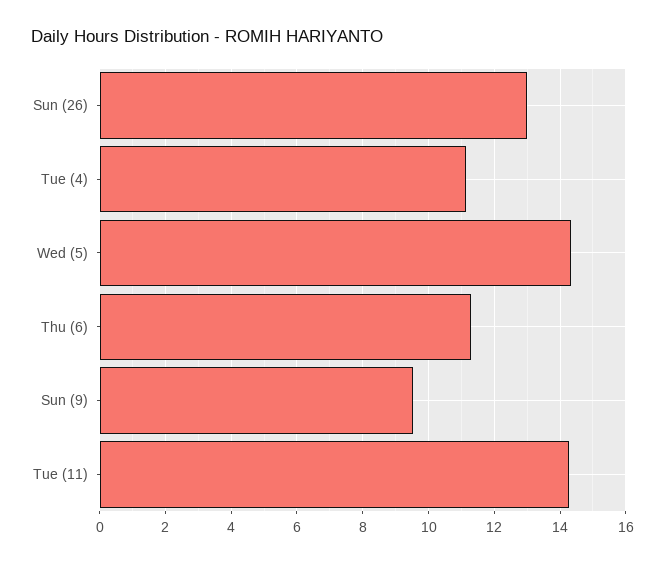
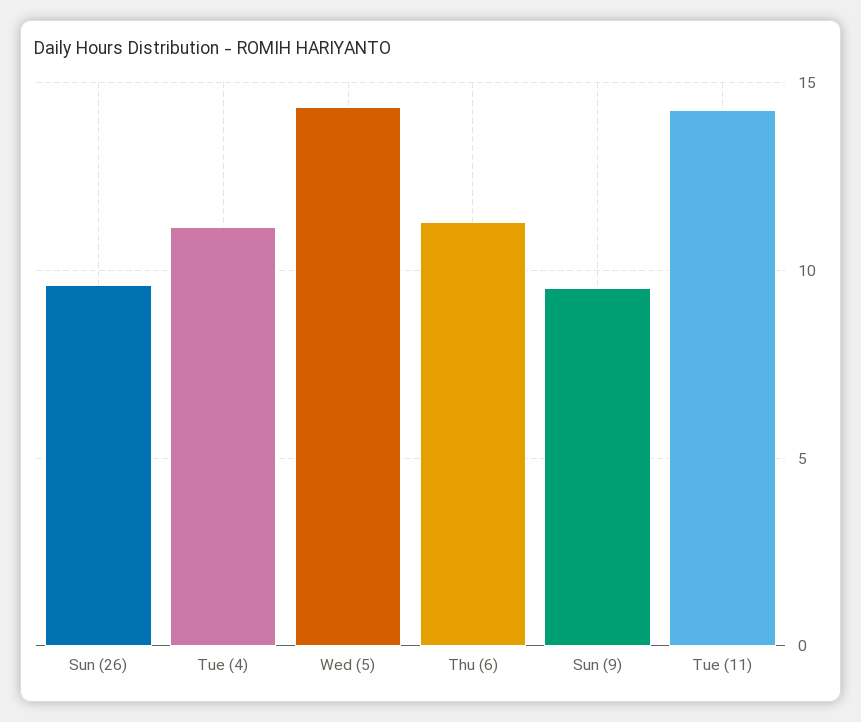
Sun (26): 13 -> 9.5

